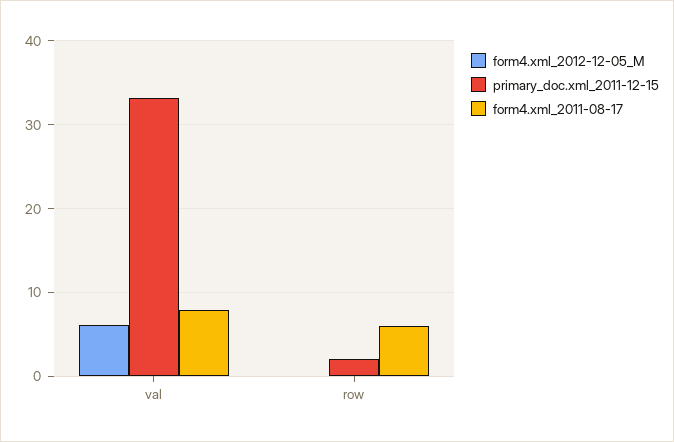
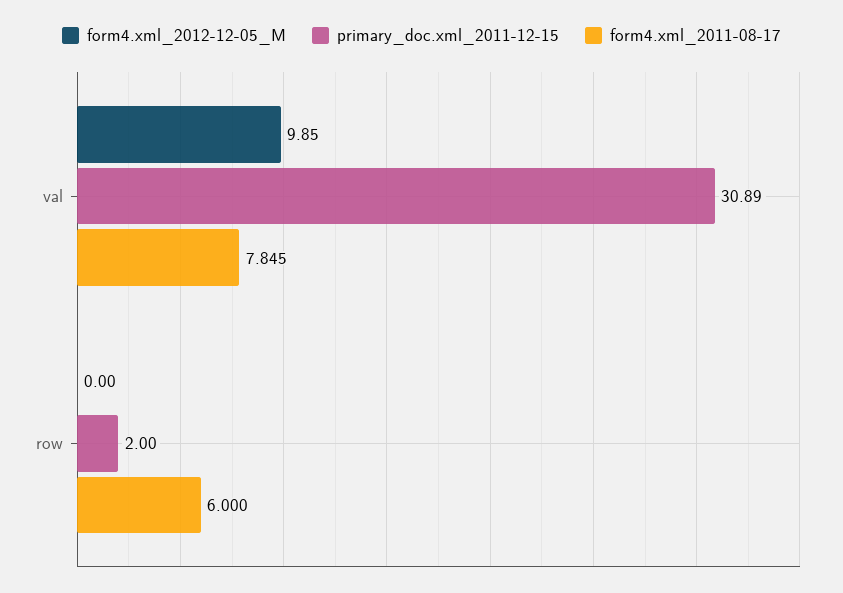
form4.xml_2012-12-05_M, val: 6 -> 9.85
primary_doc.xml_2011-12-15, val: 33 -> 30.89

